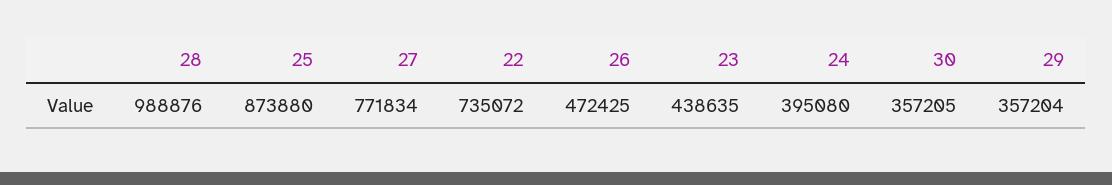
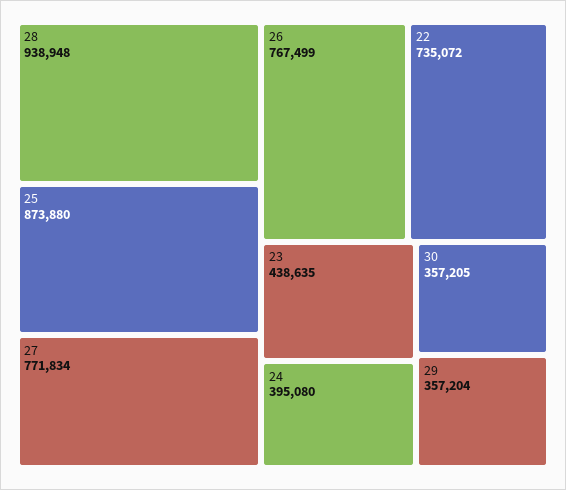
28: 988876 -> 938948
26: 472425 -> 767499

